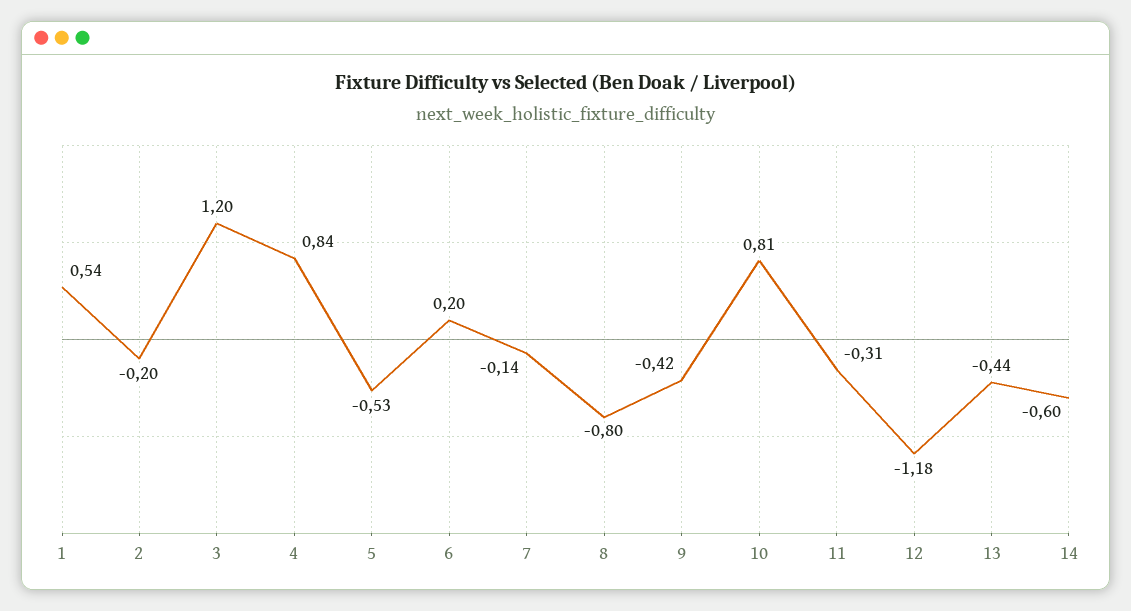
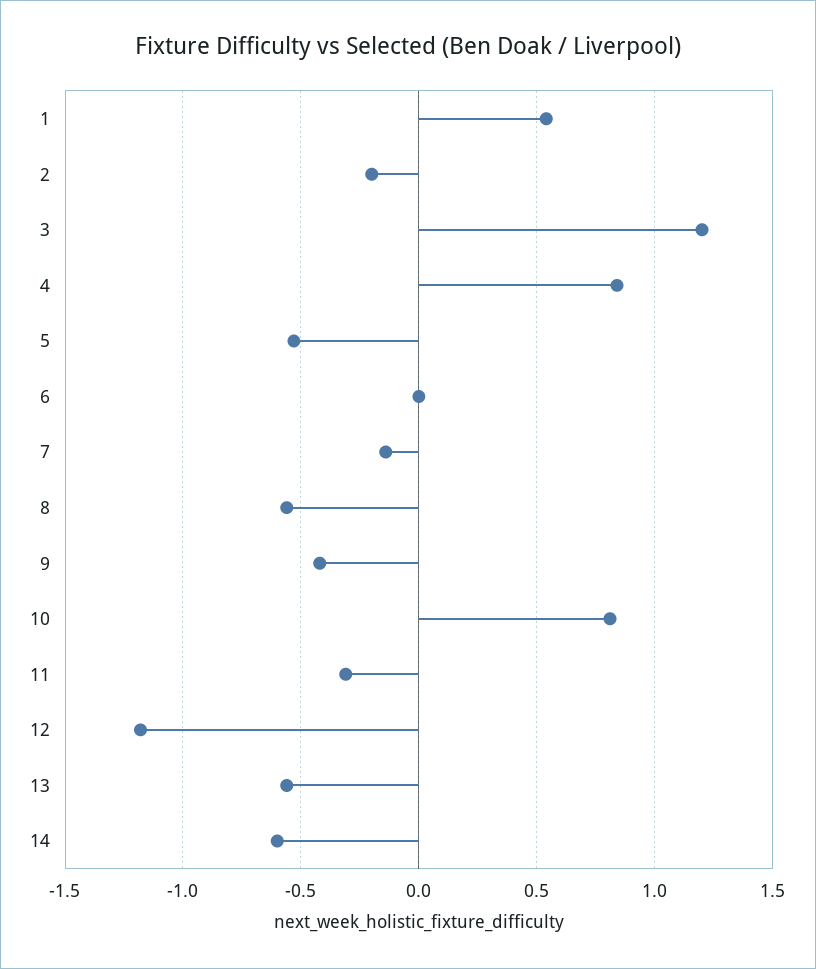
6: 0.2 -> 0
8: -0.8 -> -0.55
13: -0.44 -> -0.55

